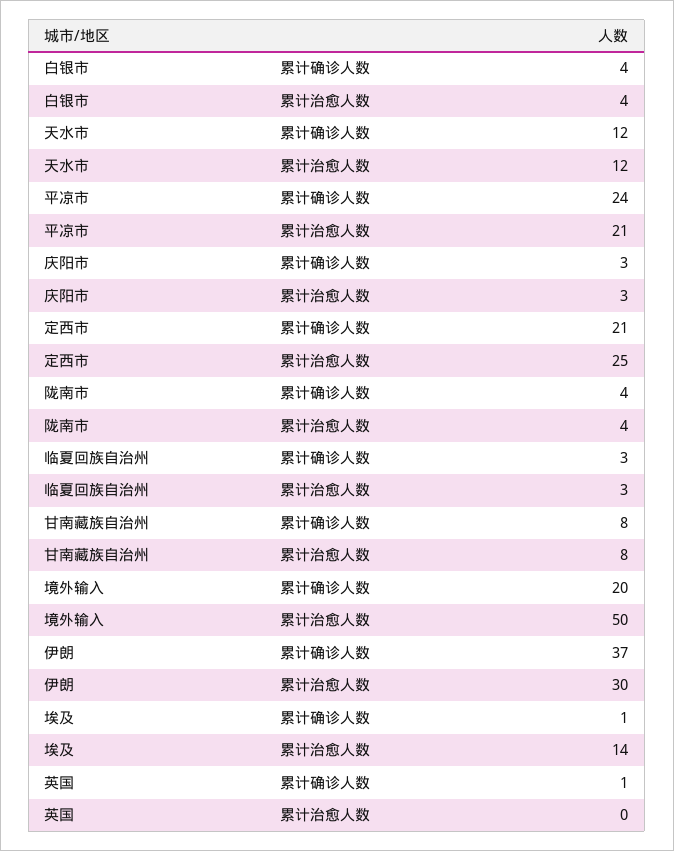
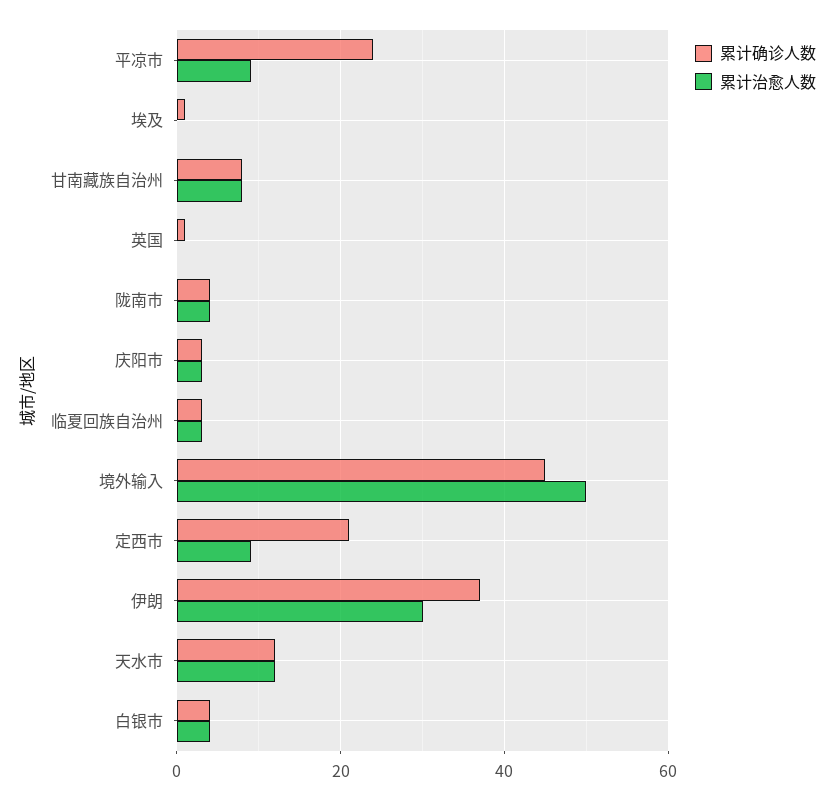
累计治愈人数, 平凉市: 21 -> 10
累计治愈人数, 定西市: 25 -> 10
累计确诊人数, 境外输入: 20 -> 45
累计治愈人数, 埃及: 14 -> 0

